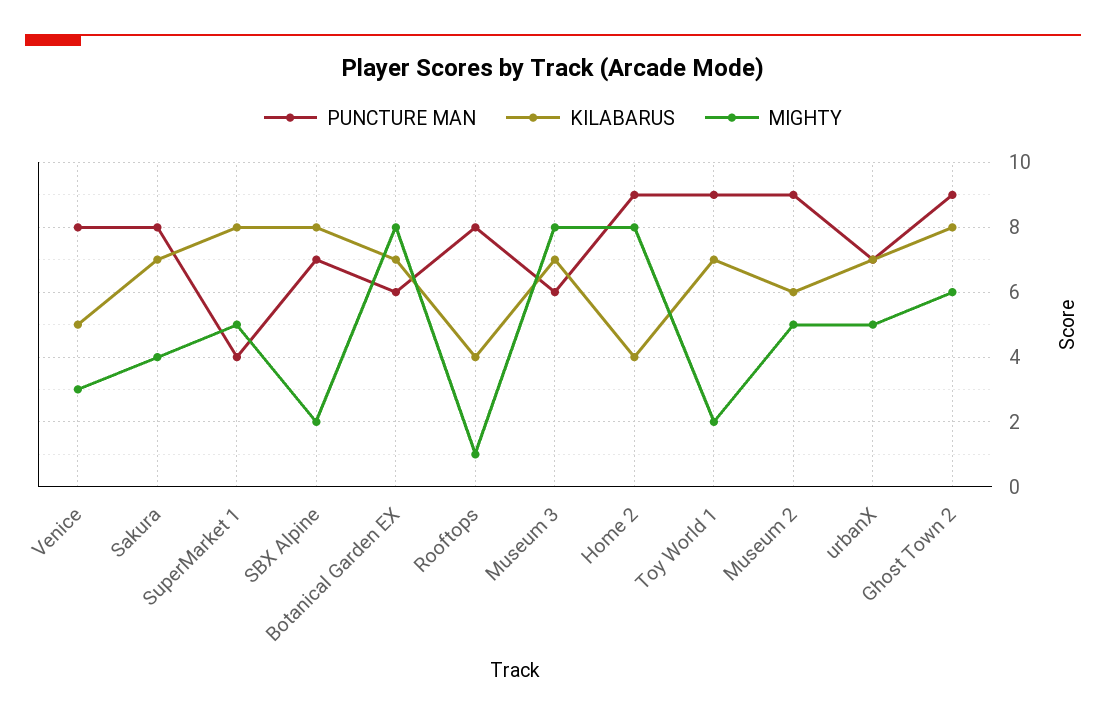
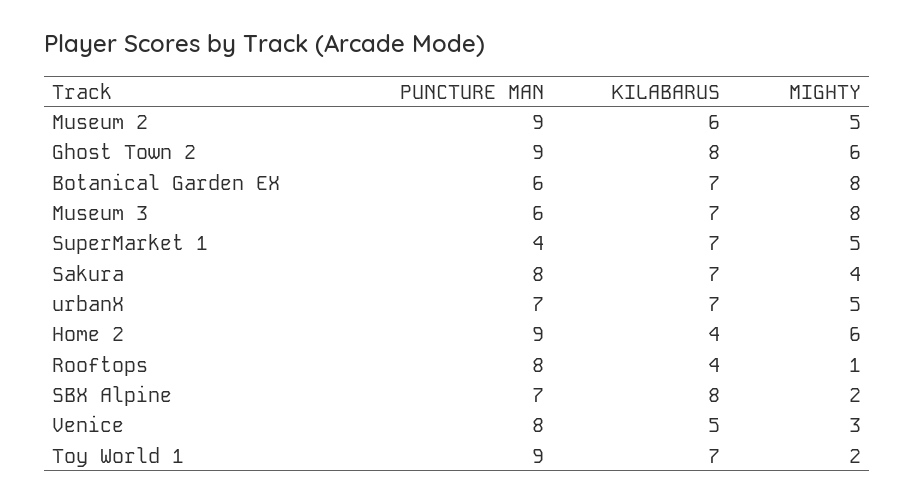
KILABARUS, SuperMarket 1: 8 -> 7
MIGHTY, Home 2: 8 -> 6

